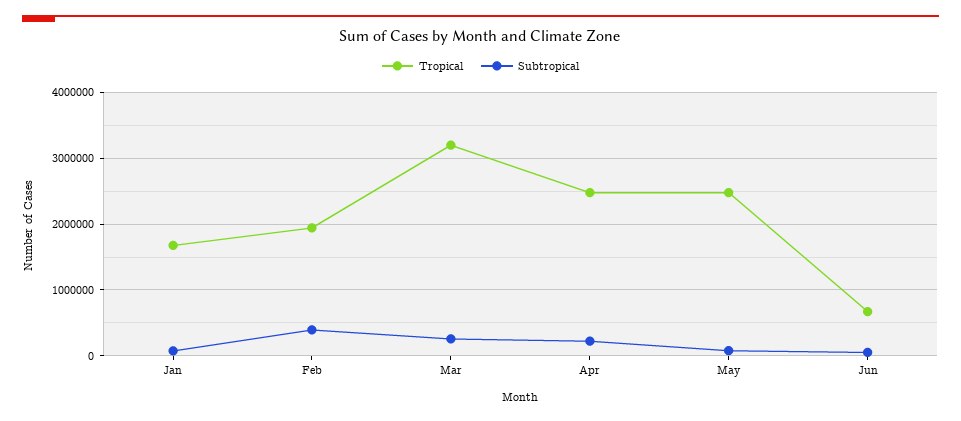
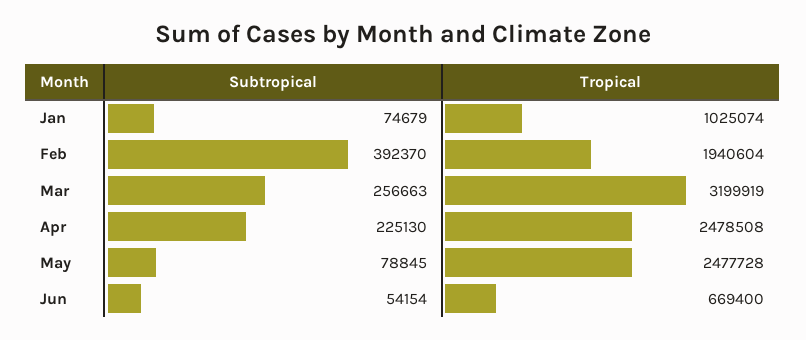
Tropical, Jan: 1700000 -> 1025074

